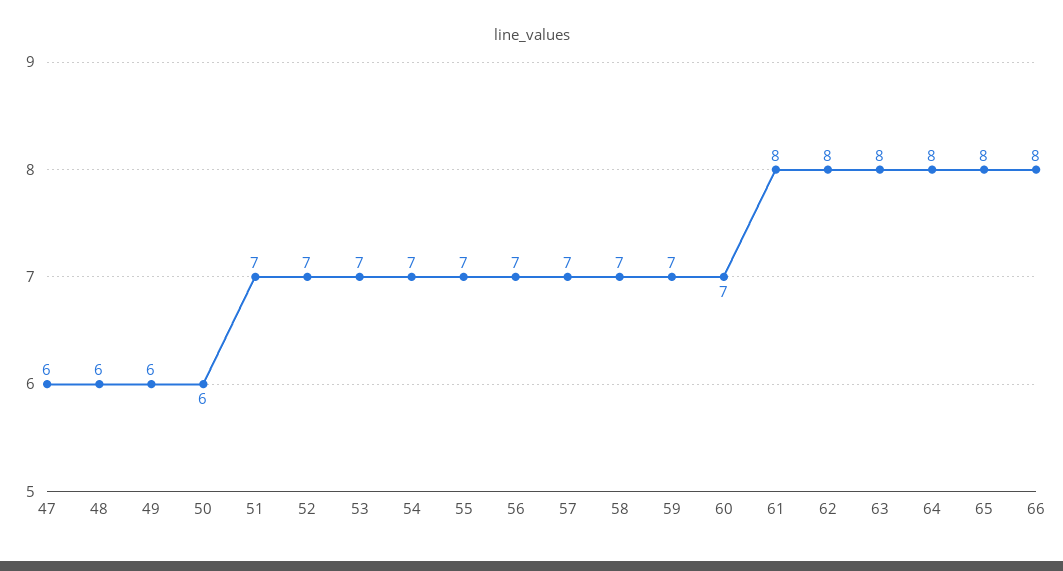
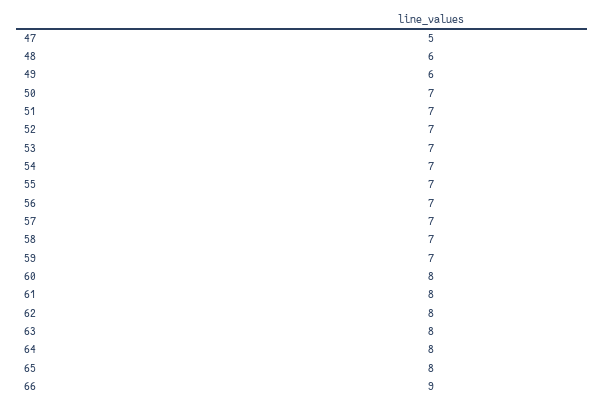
47: 6 -> 5
50: 6 -> 7
60: 7 -> 8
66: 8 -> 9

